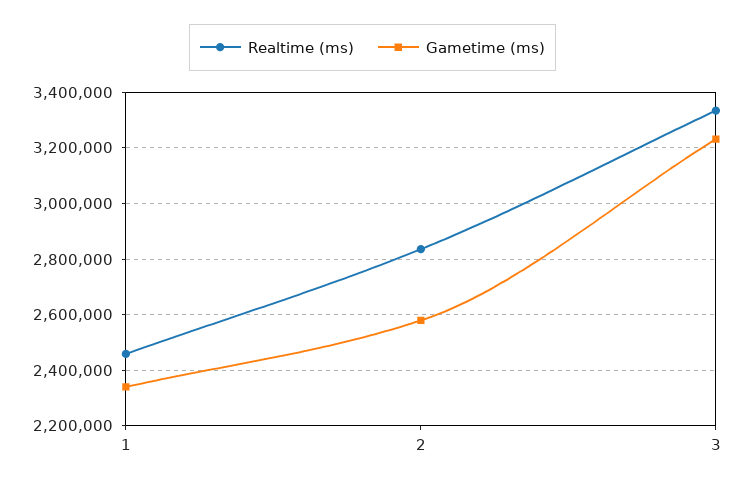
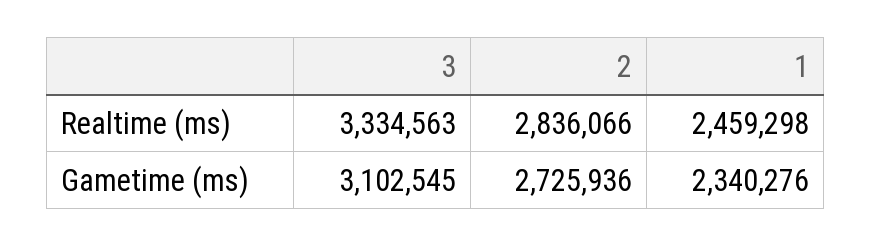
Gametime (ms), 2: 2575000 -> 2725936
Gametime (ms), 3: 3225000 -> 3102545

